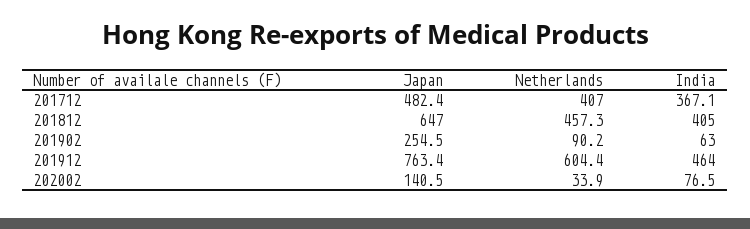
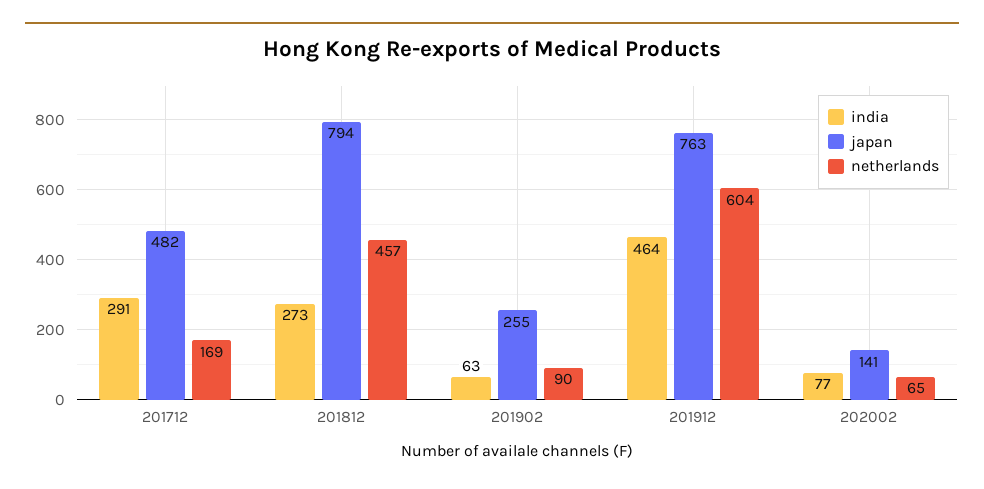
Netherlands, 201712: 407 -> 169
India, 201712: 367.1 -> 291
Japan, 201812: 647 -> 794
India, 201812: 405 -> 273
Netherlands, 202002: 33.9 -> 65

